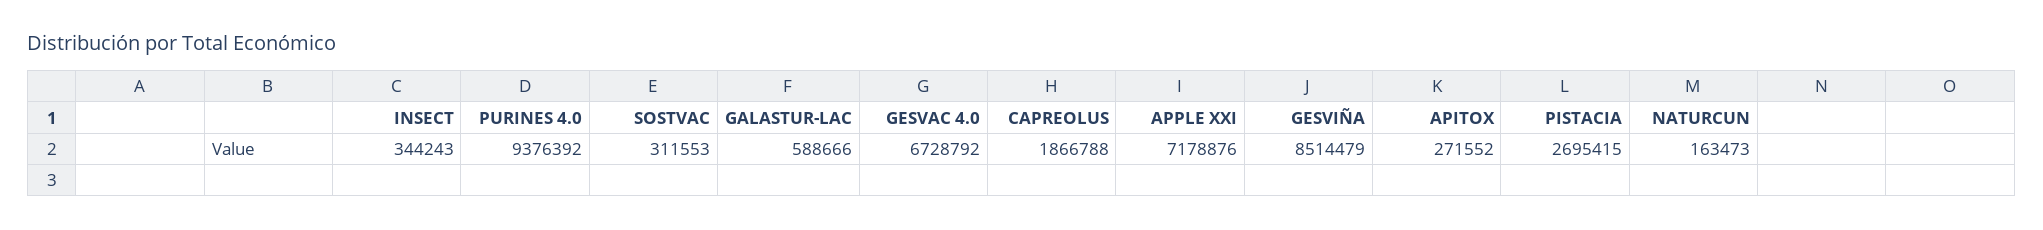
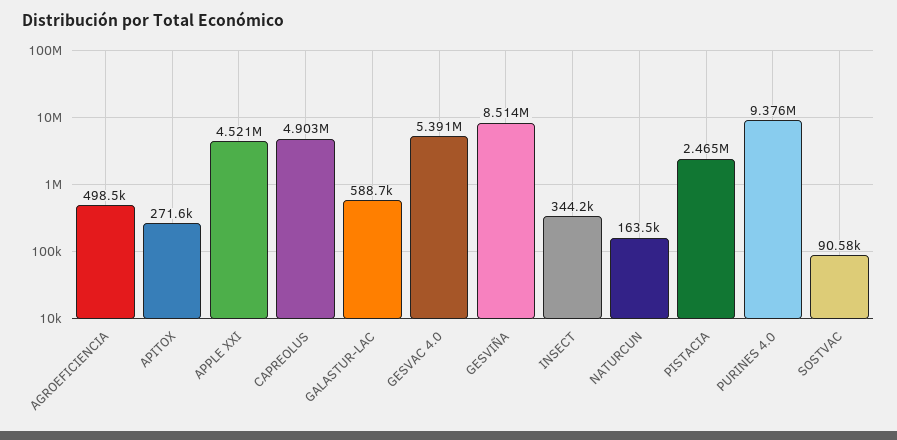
SOSTVAC: 311553 -> 90580
GESVAC 4.0: 6728792 -> 5391000
CAPREOLUS: 1866788 -> 4903000
APPLE XXI: 7178876 -> 4521000
PISTACIA: 2695415 -> 2465000
AGROEFICIENCIA: none -> 498500

